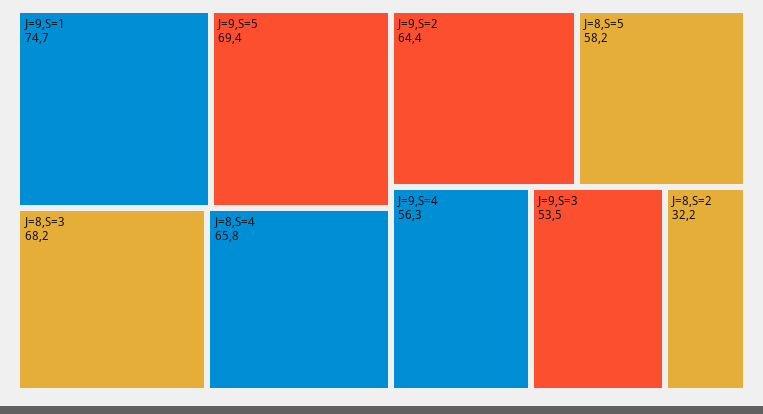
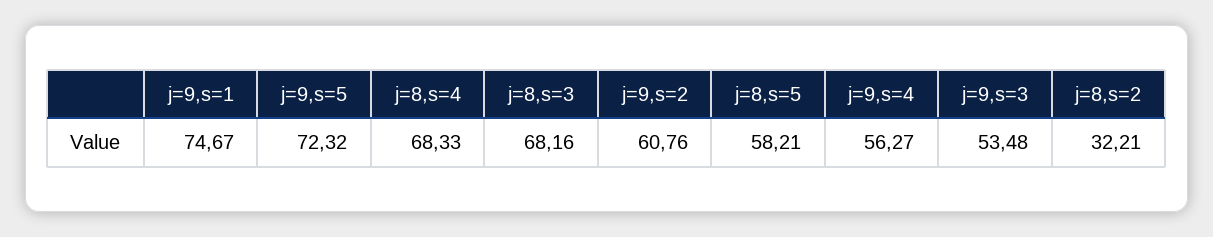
J=9,S=5: 69.4 -> 72.32
J=8,S=4: 65.8 -> 68.33
J=9,S=2: 64.4 -> 60.76

